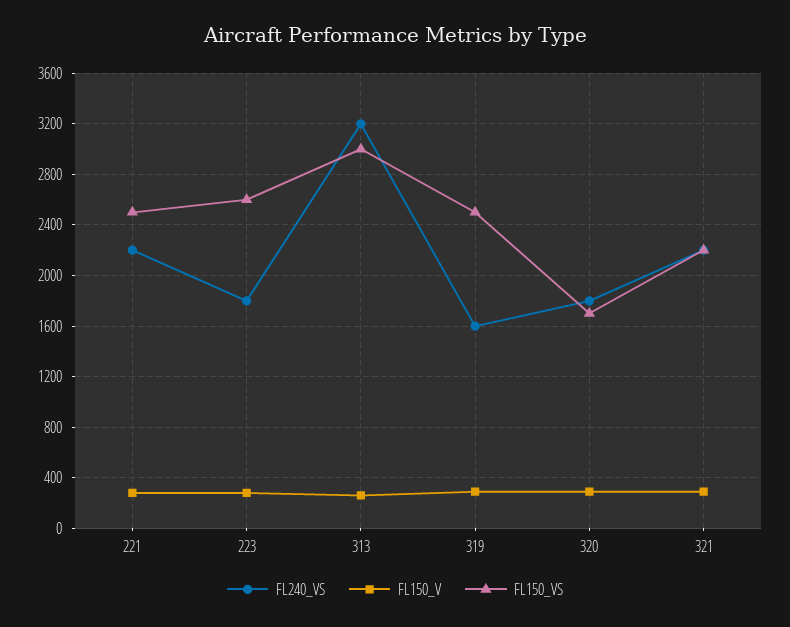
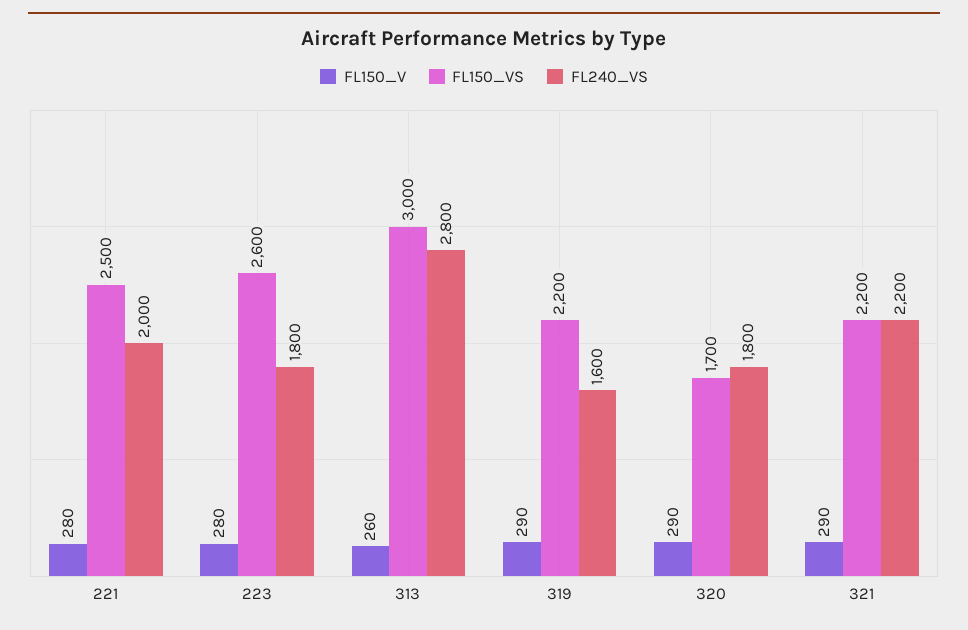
FL240_VS, 221: 2200 -> 2000
FL240_VS, 313: 3200 -> 2800
FL150_VS, 319: 2500 -> 2200

